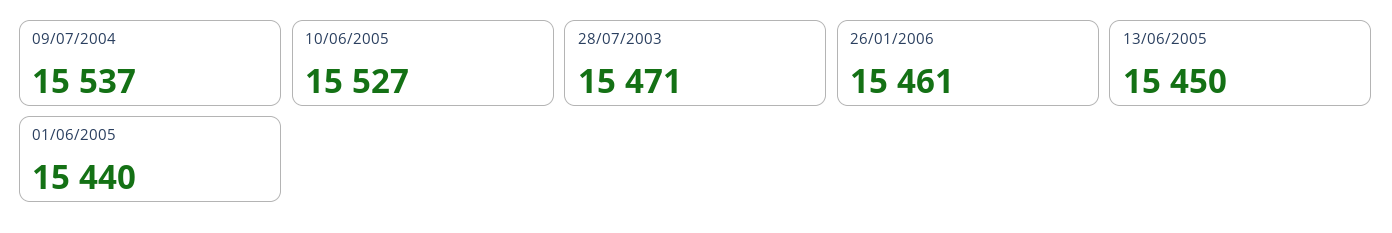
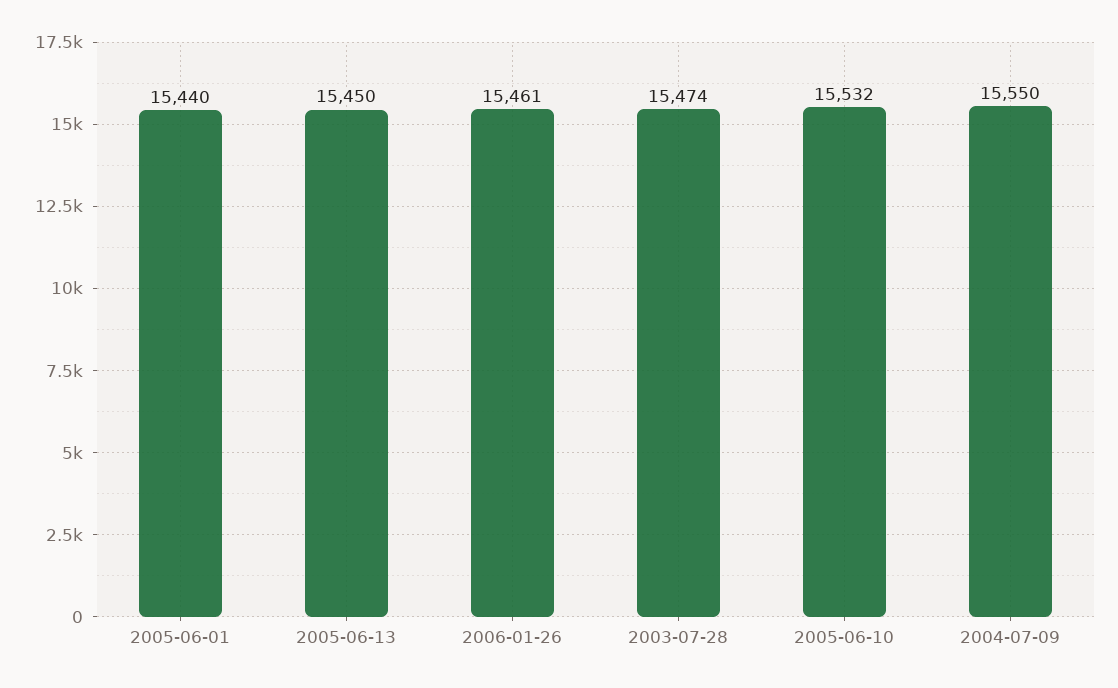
09/07/2004: 15537 -> 15550
10/06/2005: 15527 -> 15532
28/07/2003: 15471 -> 15474

